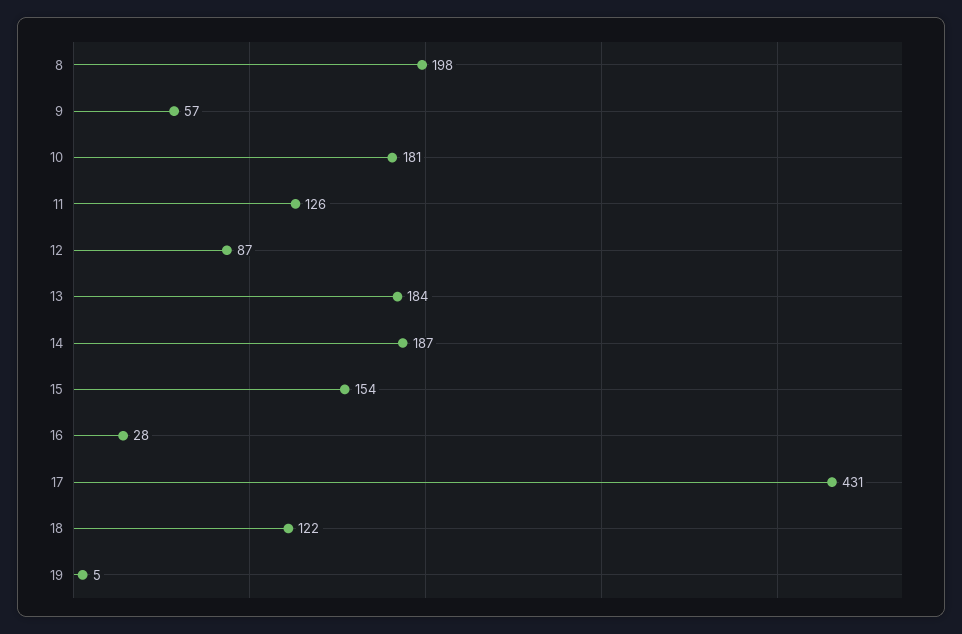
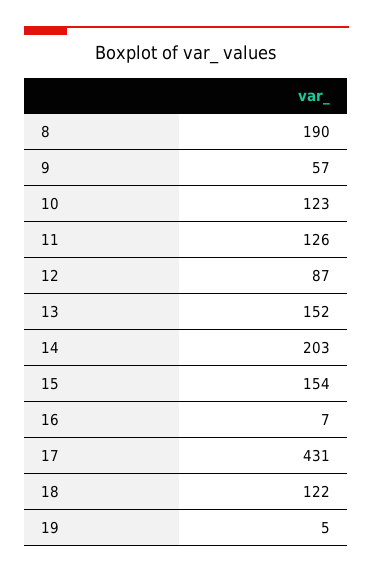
8: 198 -> 190
10: 181 -> 123
13: 184 -> 152
14: 187 -> 203
16: 28 -> 7

